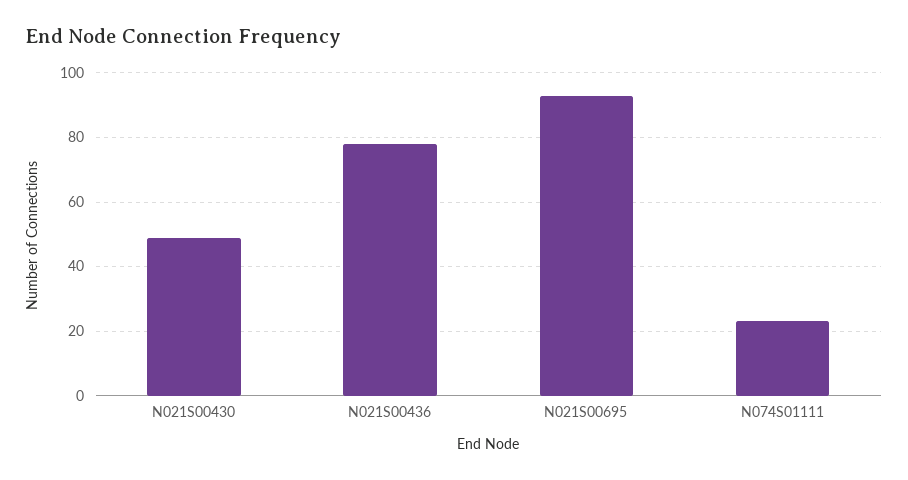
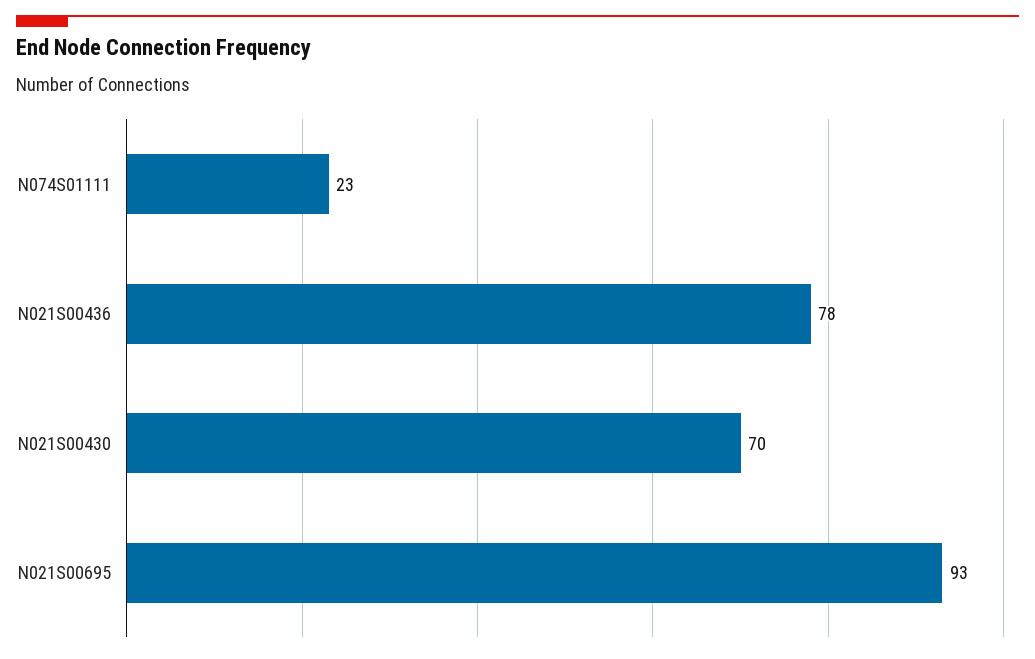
N021S00430: 50 -> 70

